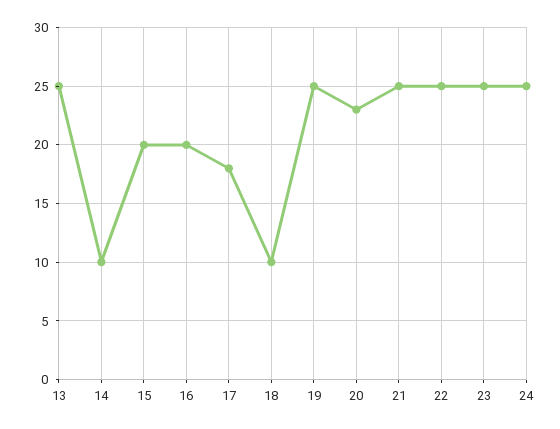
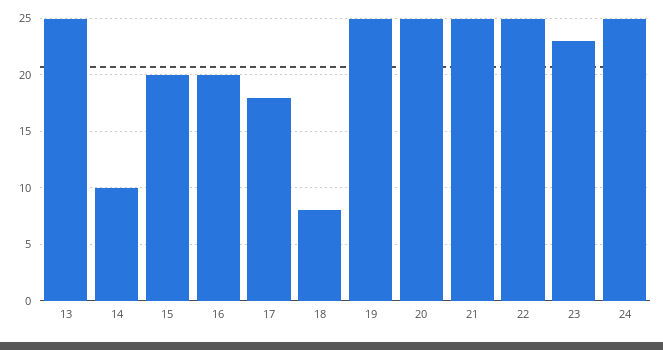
18: 10 -> 8
20: 23 -> 25
23: 25 -> 23

